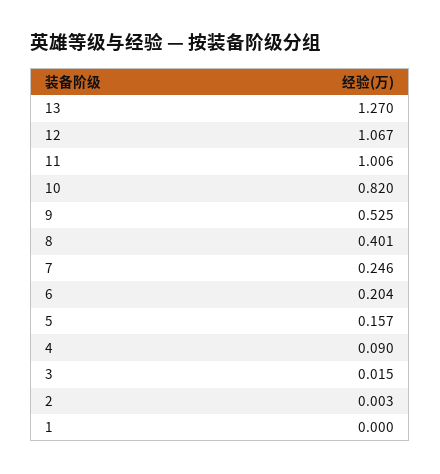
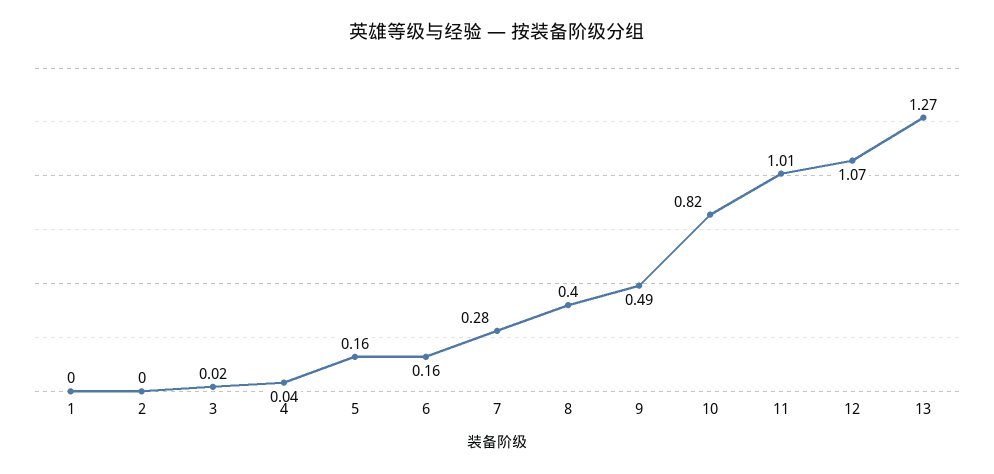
9: 0.525 -> 0.49
7: 0.246 -> 0.28
6: 0.204 -> 0.16
4: 0.09 -> 0.04

